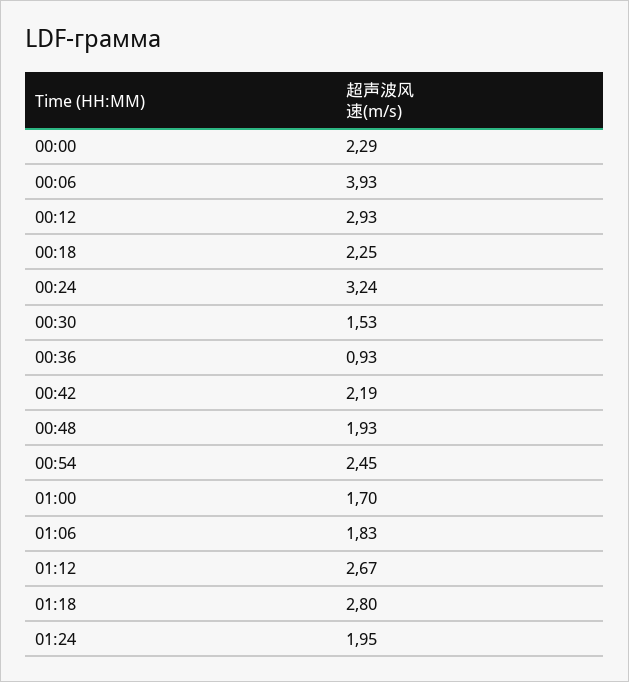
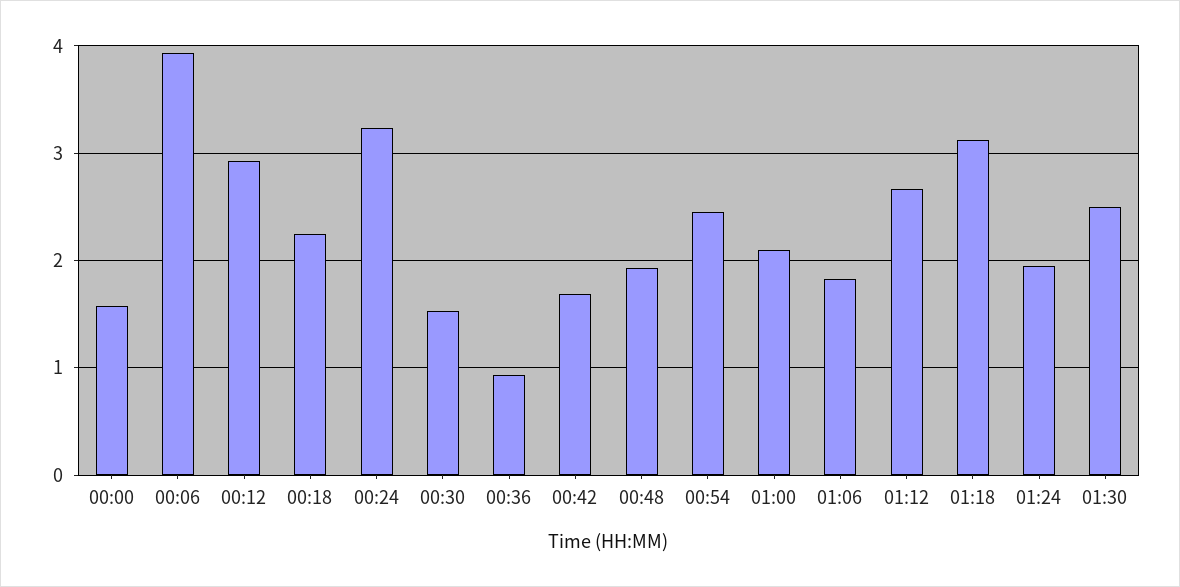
00:00: 2.29 -> 1.6
00:42: 2.19 -> 1.7
01:00: 1.7 -> 2.1
01:18: 2.8 -> 3.1
01:30: none -> 2.5

